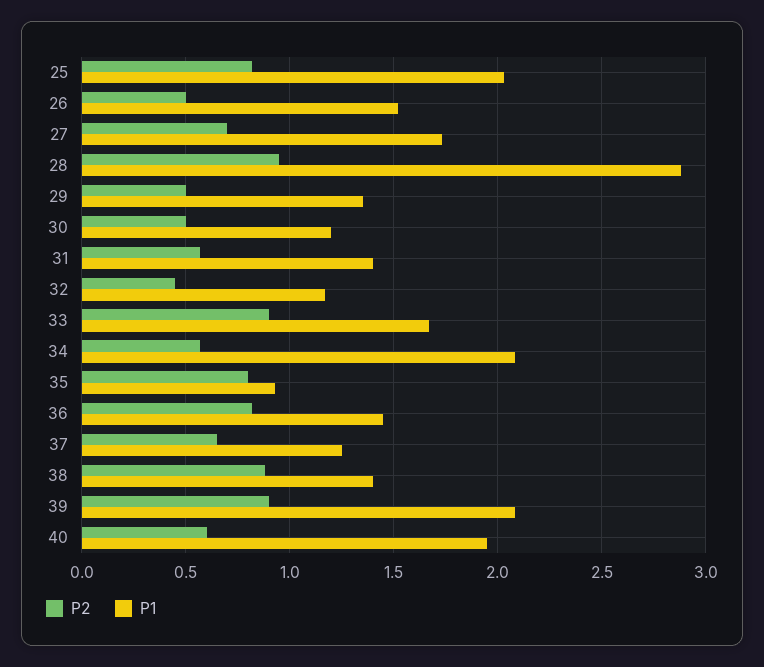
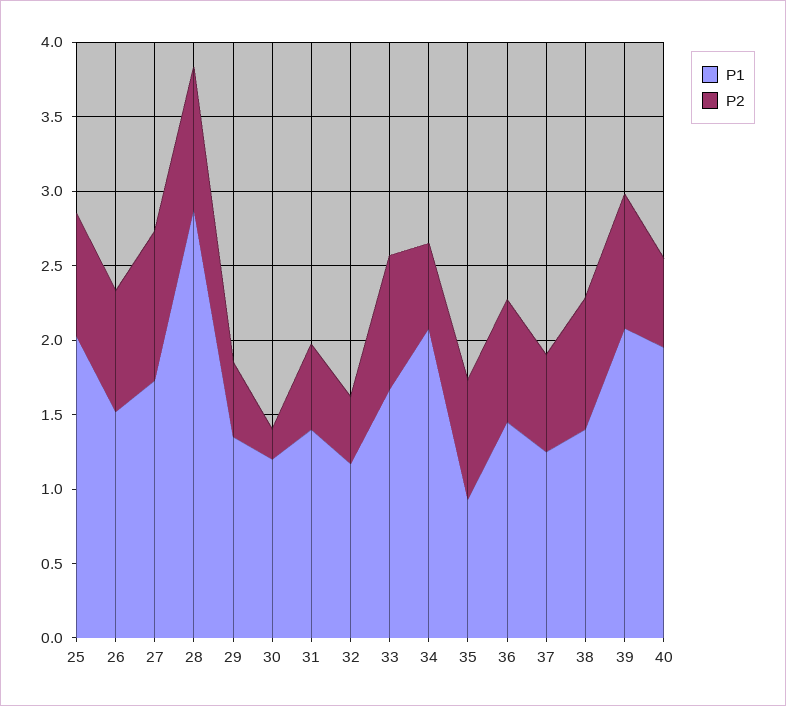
P2, 26: 0.5 -> 0.8
P2, 27: 0.7 -> 1
P2, 30: 0.5 -> 0.2

